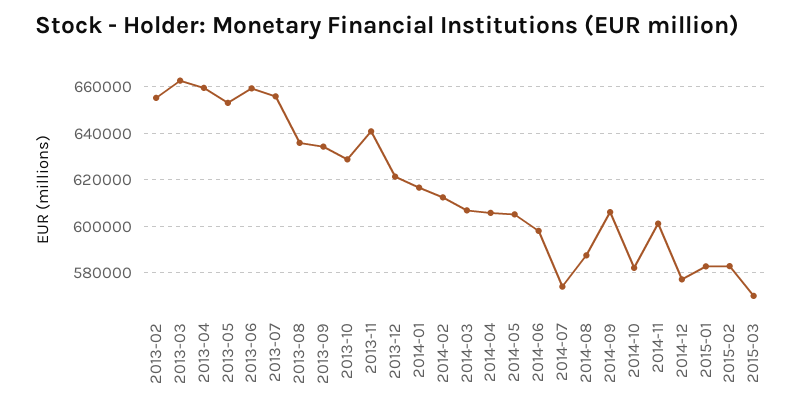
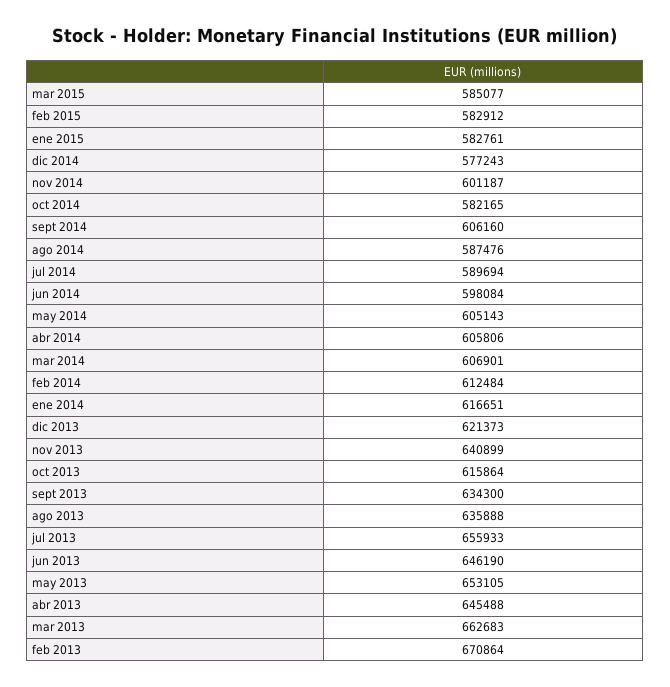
2013-02: 655000 -> 670864
2013-04: 660000 -> 645488
2013-06: 660000 -> 646190
2013-10: 630000 -> 615864
2014-07: 575000 -> 589694
2015-03: 570000 -> 585077

